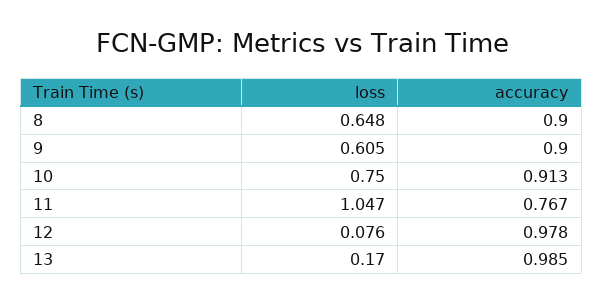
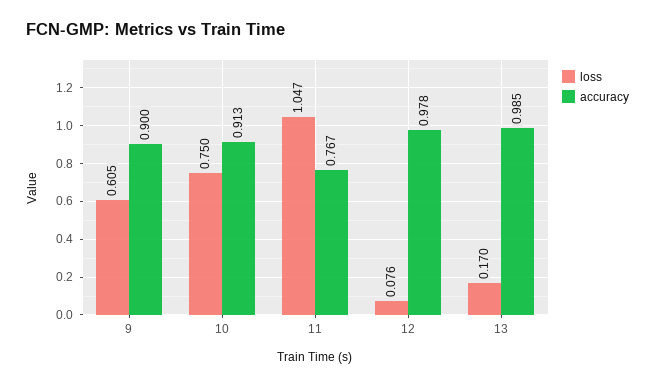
loss, 8: 0.648 -> none
accuracy, 8: 0.9 -> none

